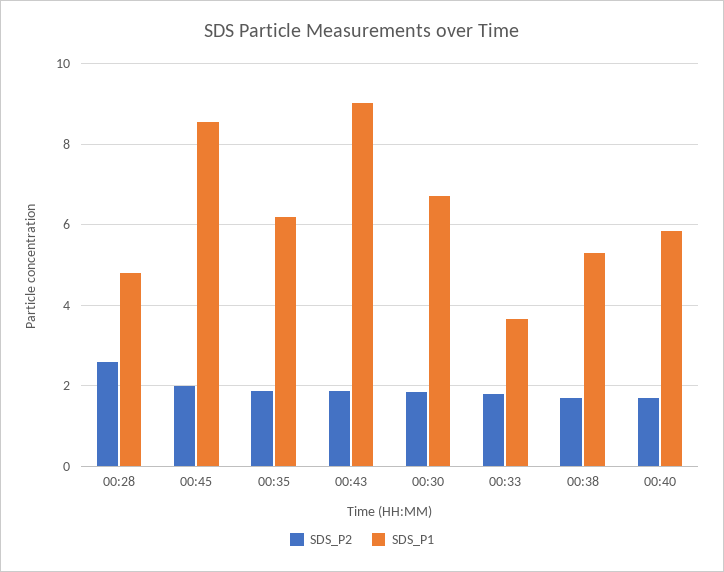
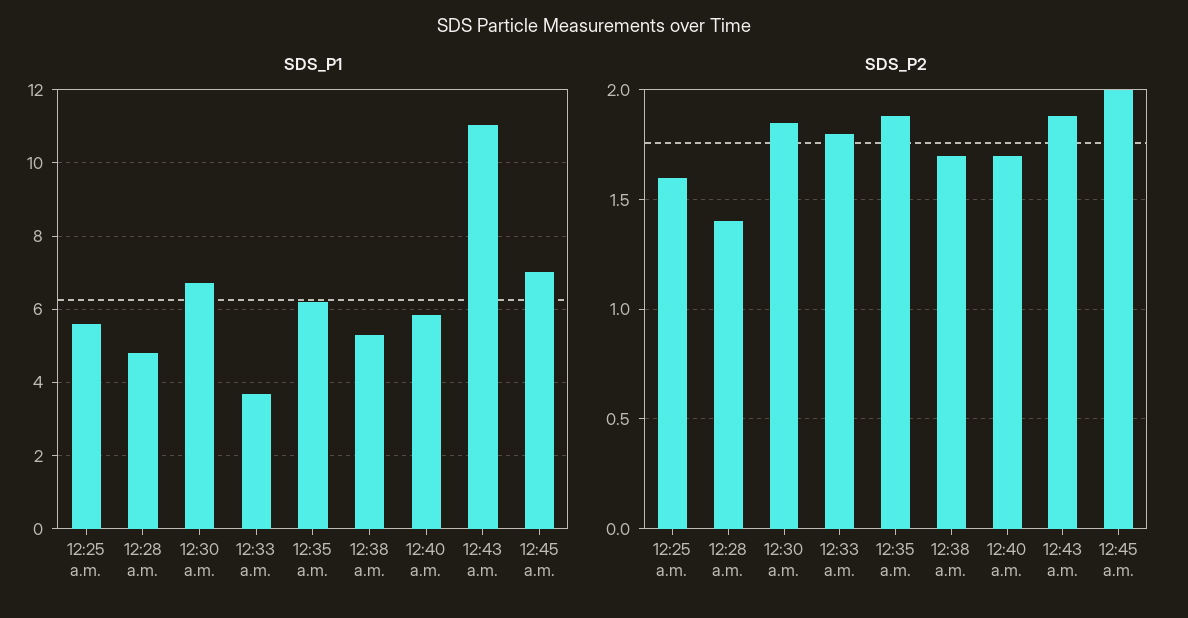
SDS_P2, 00:28: 2.6 -> 1.4
SDS_P1, 00:45: 8.6 -> 7
SDS_P1, 00:43: 9 -> 11
SDS_P1, 12:25 a.m.: none -> 5.6
SDS_P2, 12:25 a.m.: none -> 1.6

